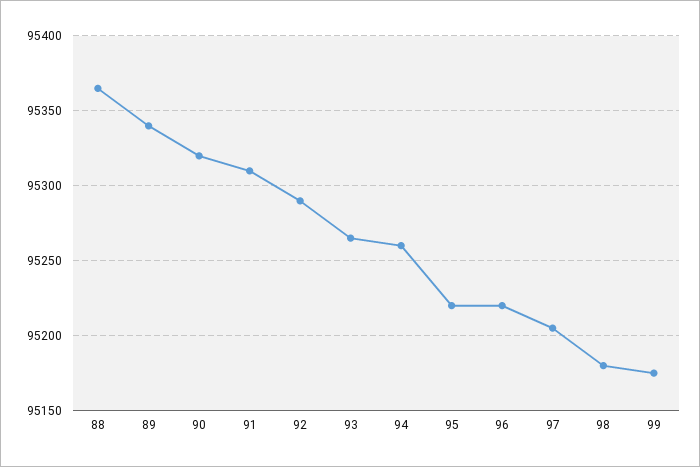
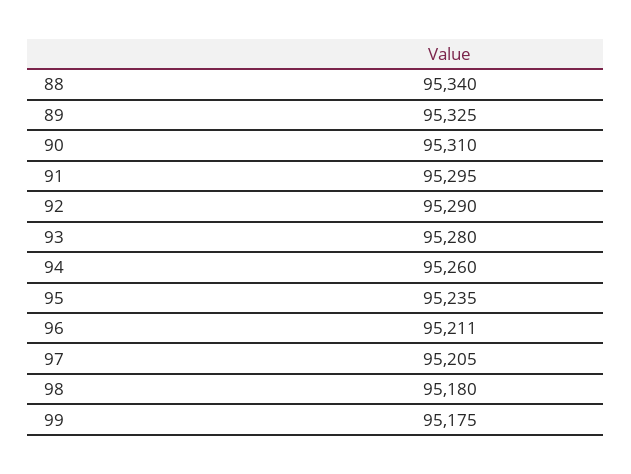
88: 95365 -> 95340
89: 95340 -> 95325
90: 95320 -> 95310
91: 95310 -> 95295
93: 95265 -> 95280
95: 95220 -> 95235
96: 95220 -> 95211

